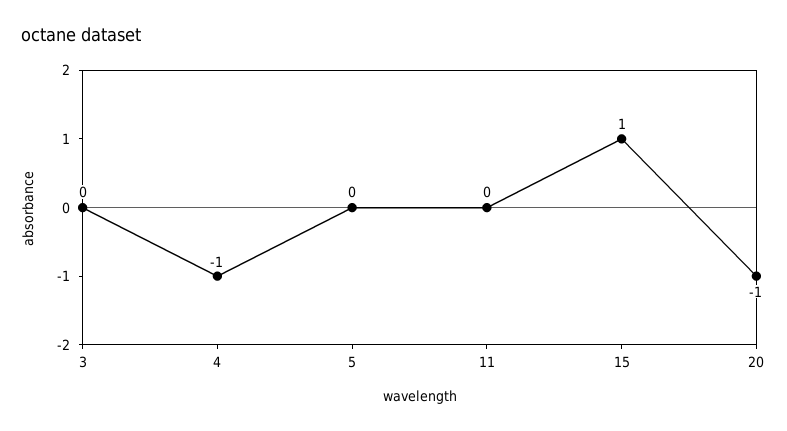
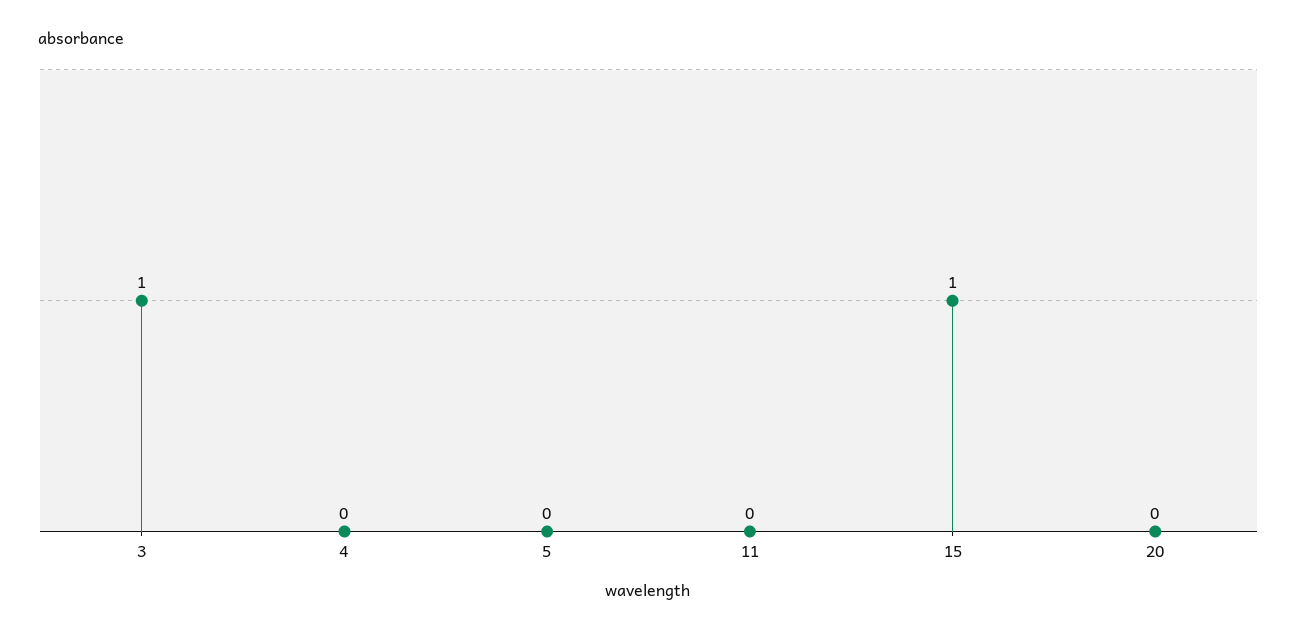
3: 0 -> 1
4: -1 -> 0
20: -1 -> 0

